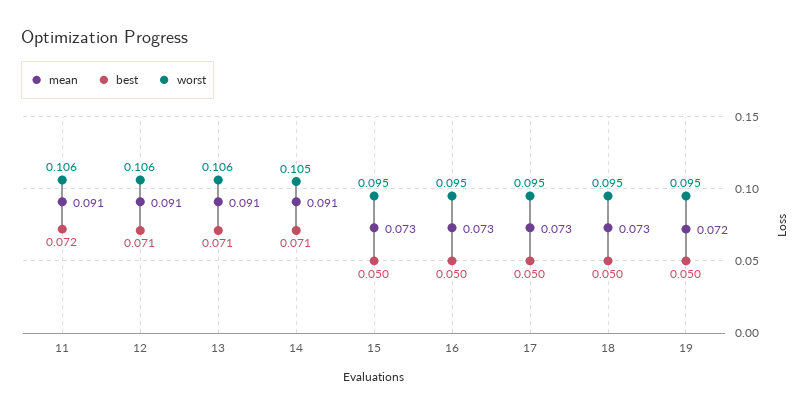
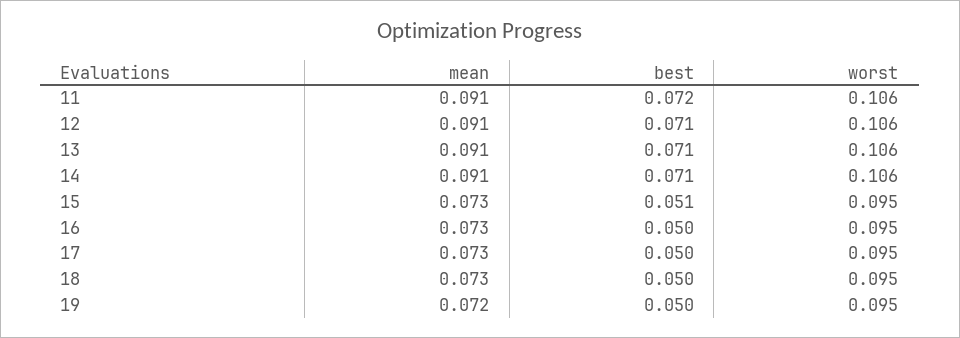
worst, 14: 0.105 -> 0.106
best, 15: 0.05 -> 0.051

